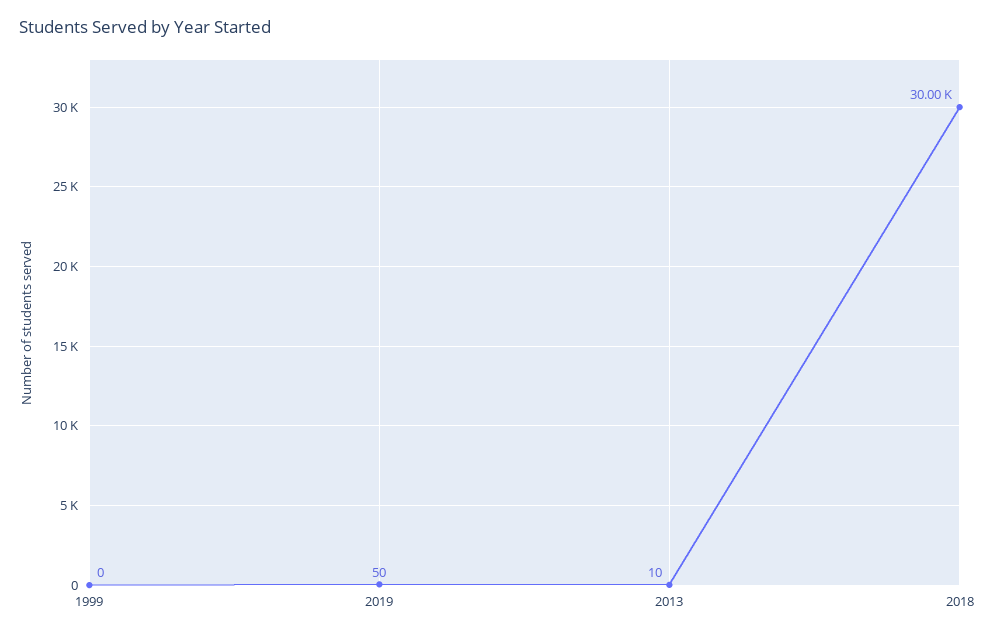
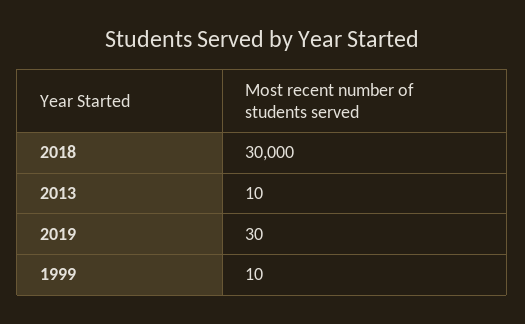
1999: 0 -> 10
2019: 50 -> 30

